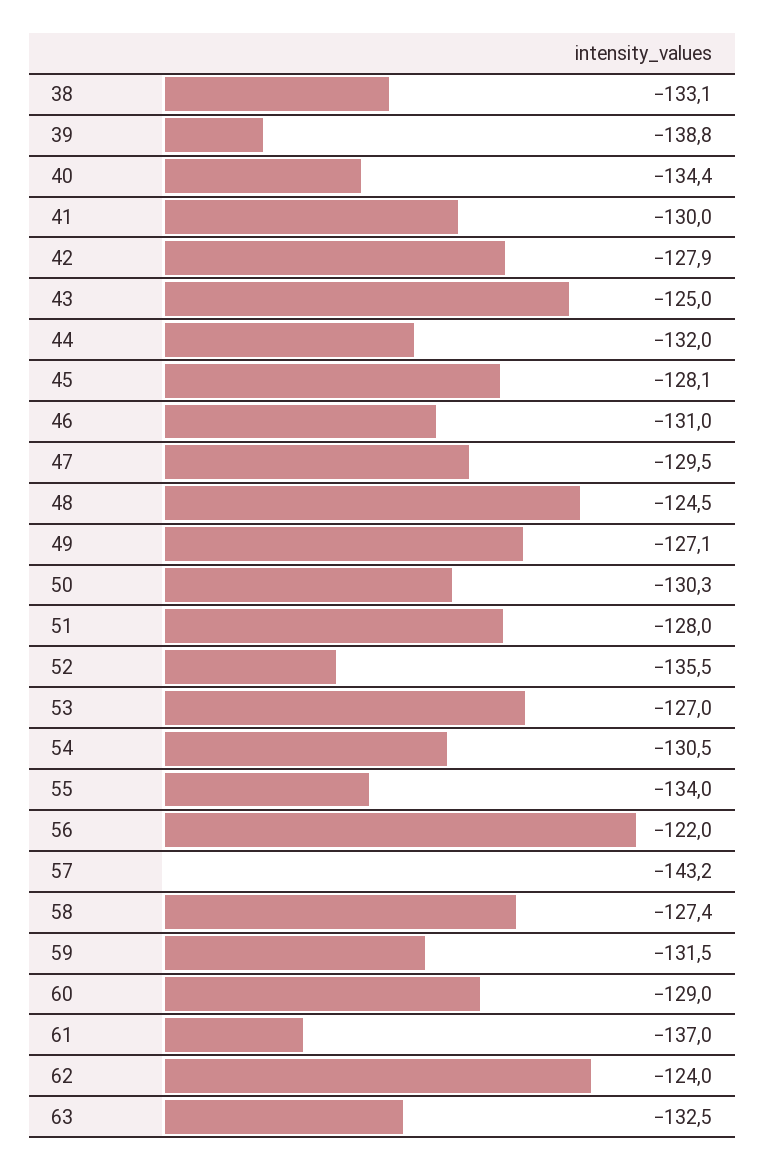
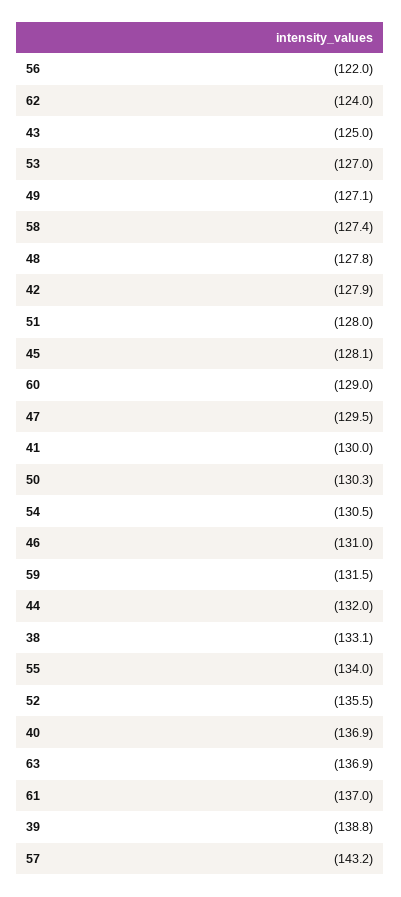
40: -134.4 -> -136.9
48: -124.5 -> -127.8
63: -132.5 -> -136.9

